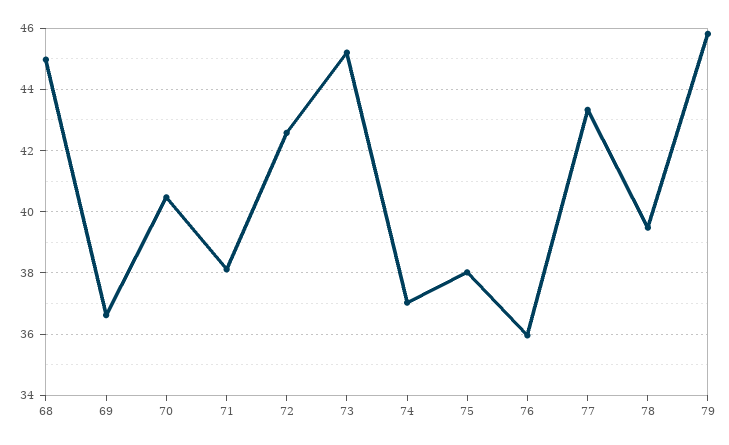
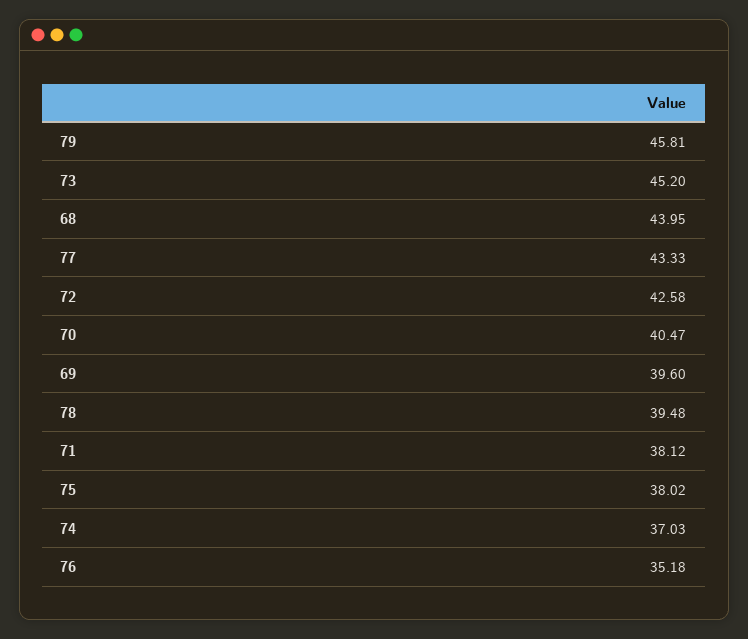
68: 45 -> 43.95
69: 36.6 -> 39.6
76: 36 -> 35.18

